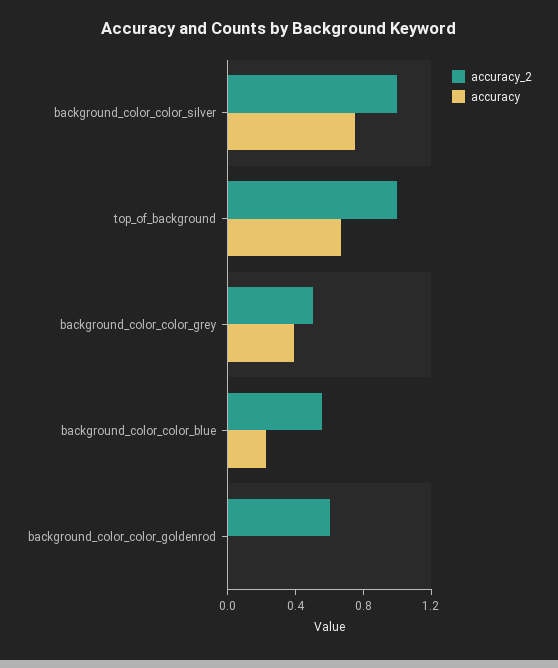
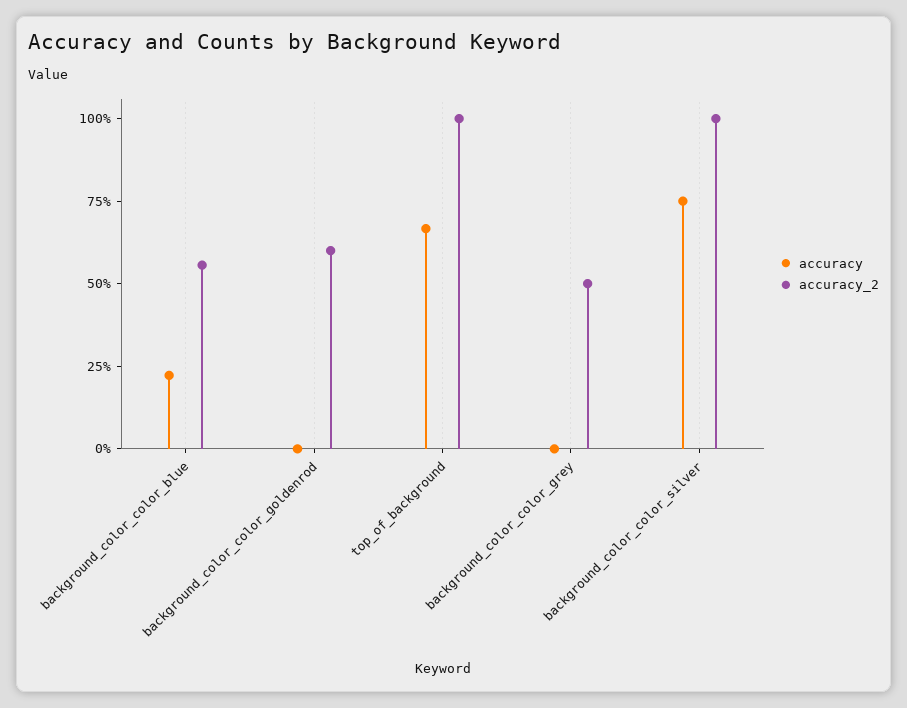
accuracy, background_color_color_grey: 0.4 -> 0

